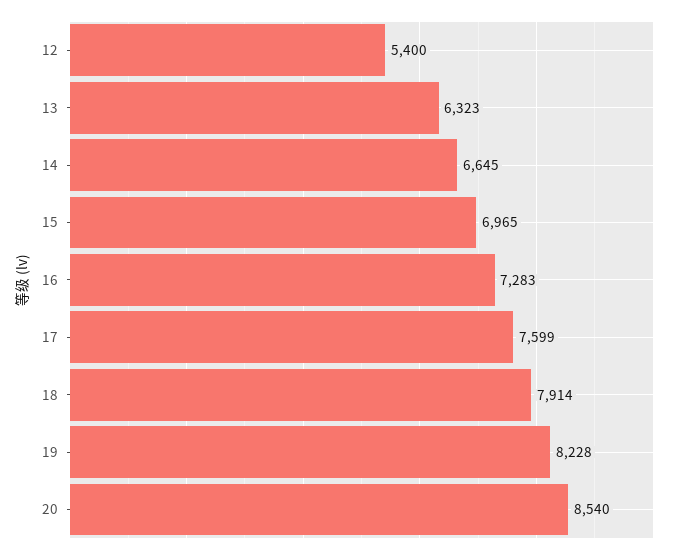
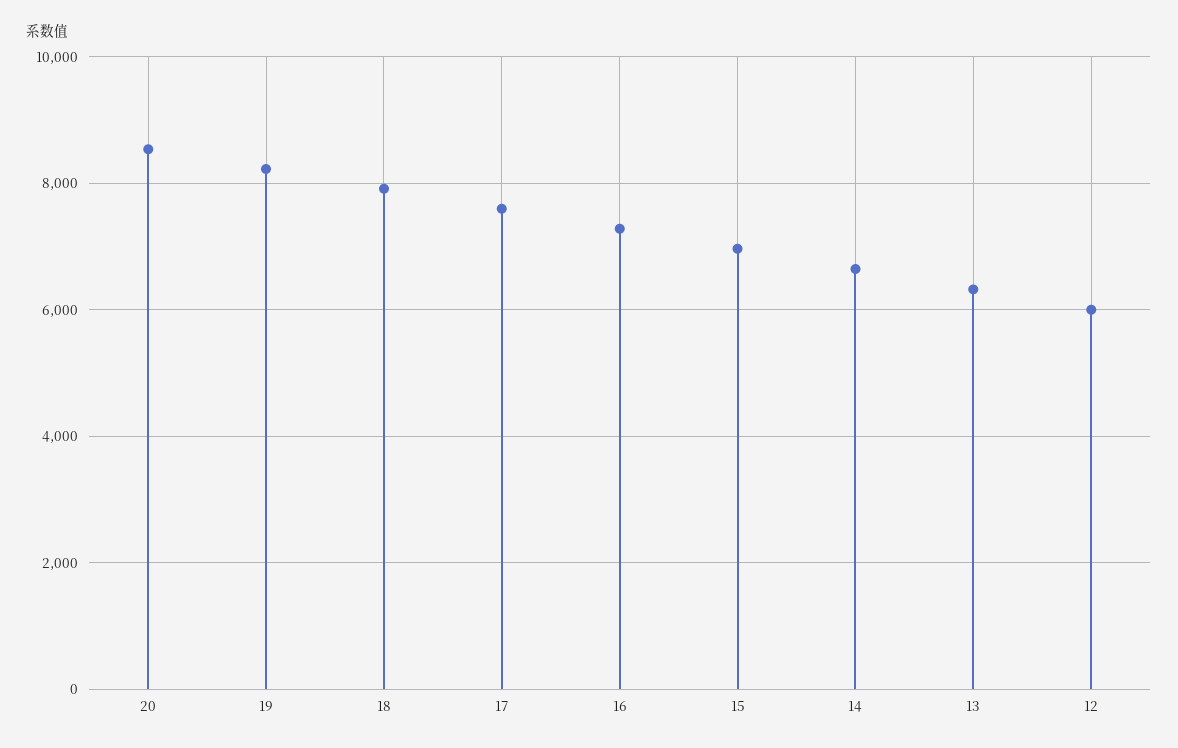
12: 5400 -> 6000

